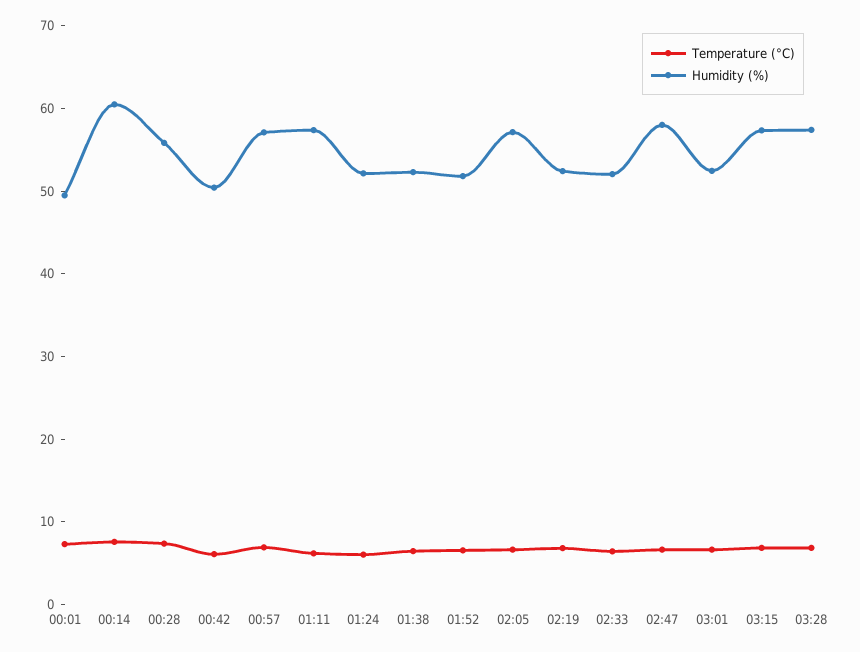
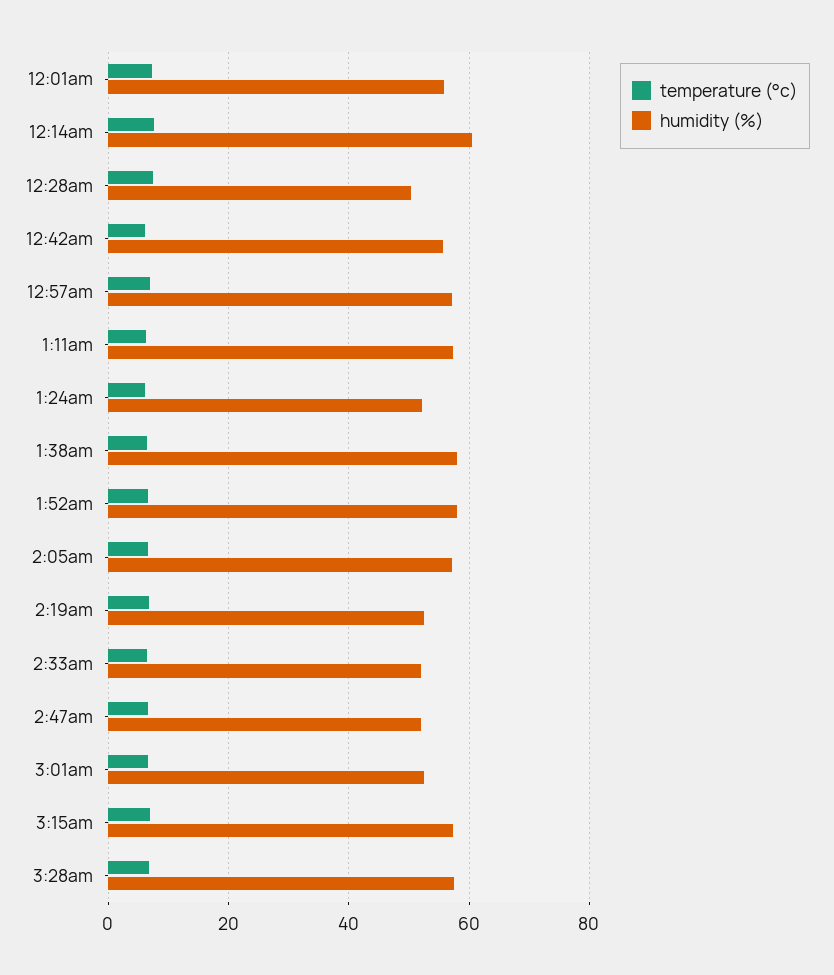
Humidity (%), 00:01: 50 -> 56
Humidity (%), 00:28: 56 -> 50
Humidity (%), 00:42: 50 -> 56
Humidity (%), 01:38: 52 -> 58
Humidity (%), 01:52: 52 -> 58
Humidity (%), 02:47: 58 -> 52

